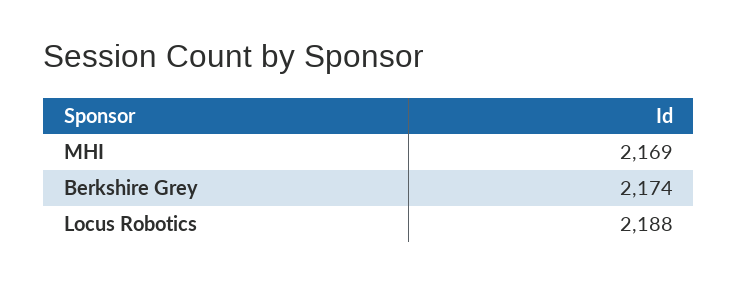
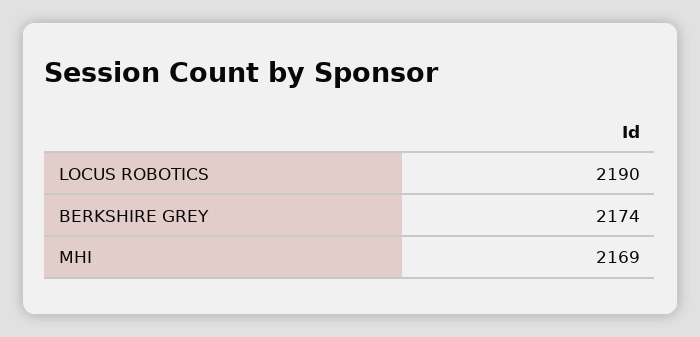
Locus Robotics: 2188 -> 2190

